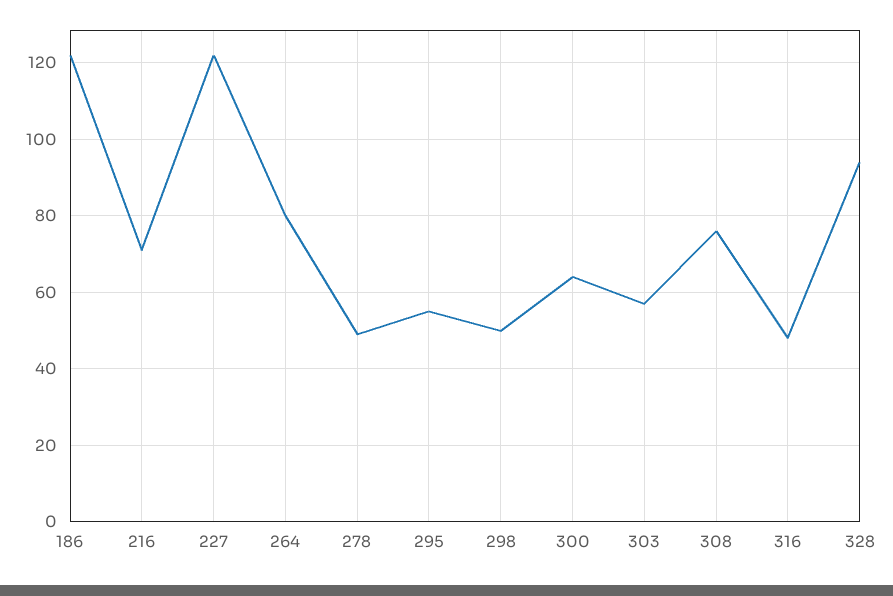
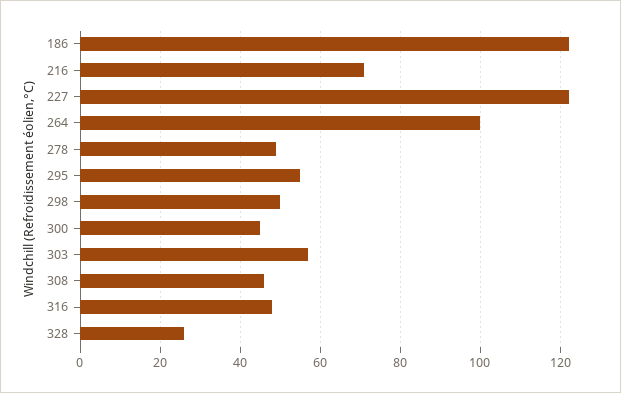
264: 80 -> 100
300: 65 -> 45
308: 75 -> 45
328: 95 -> 25

